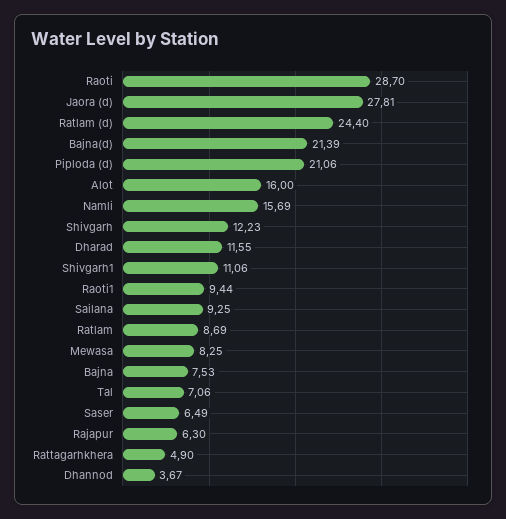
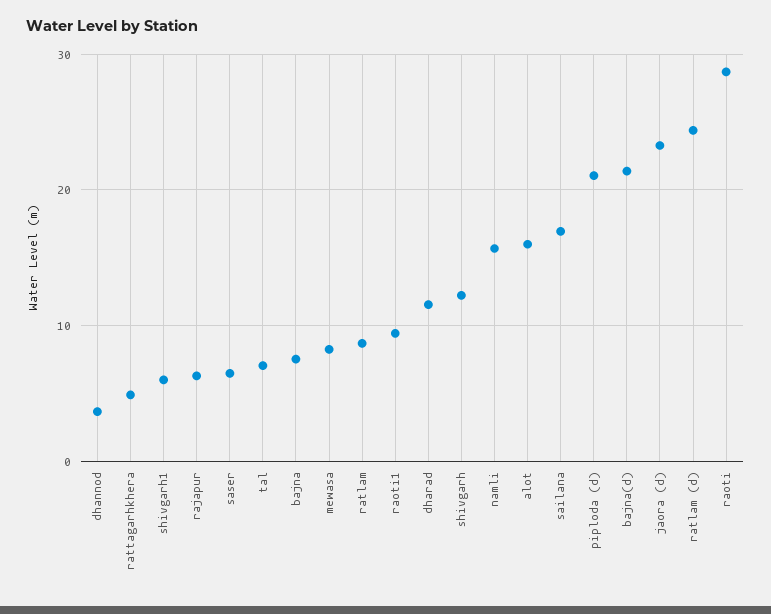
Jaora (d): 27.81 -> 23
Shivgarh1: 11.06 -> 6
Sailana: 9.25 -> 17

